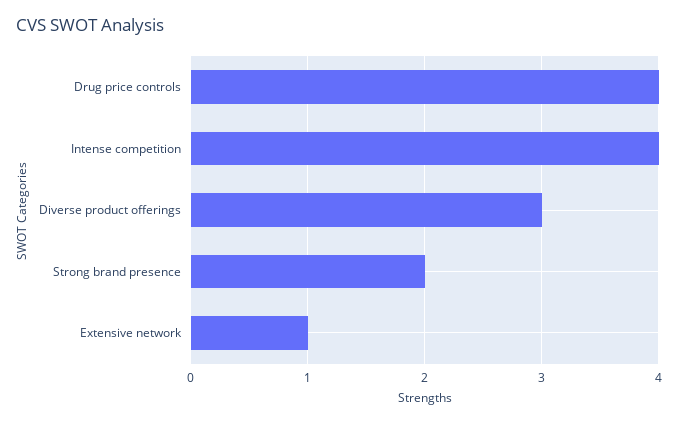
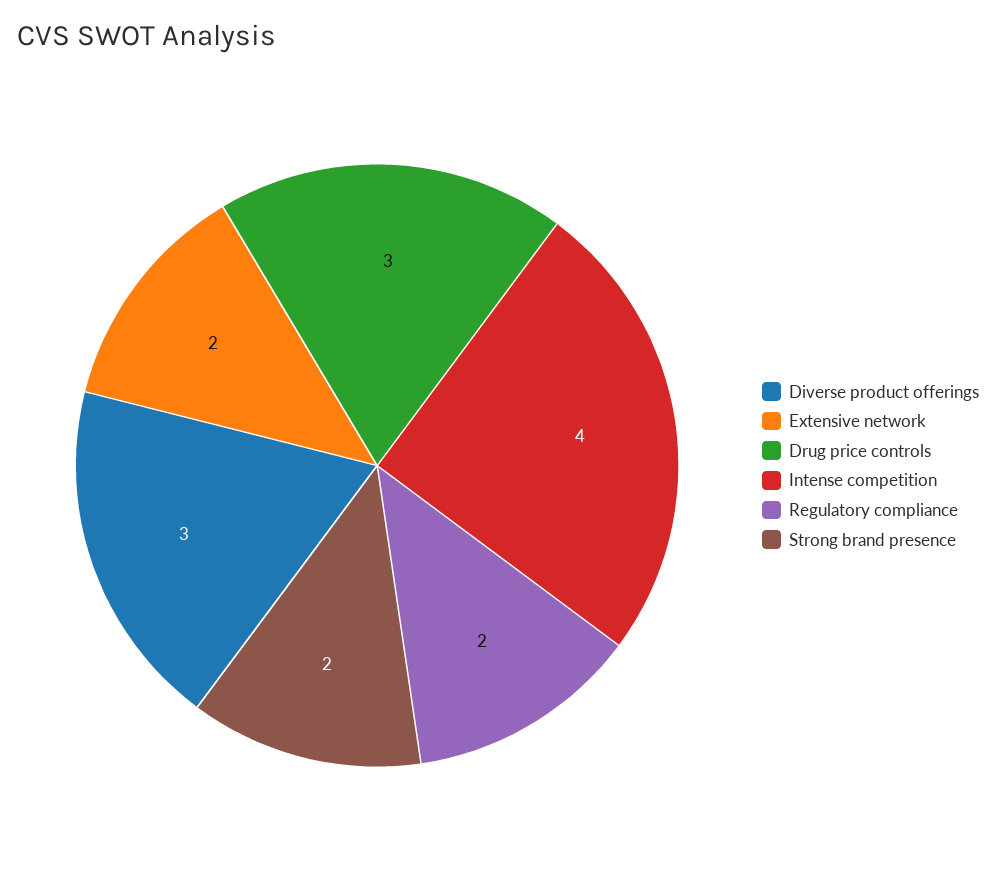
Drug price controls: 4 -> 3
Extensive network: 1 -> 2
Regulatory compliance: none -> 2

